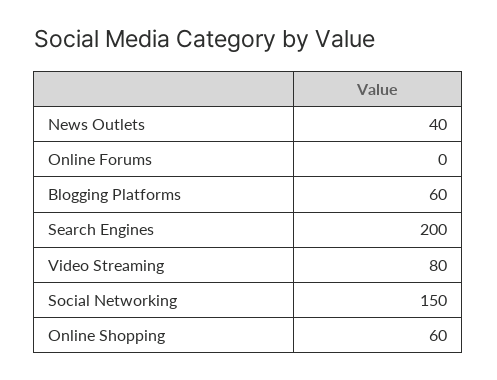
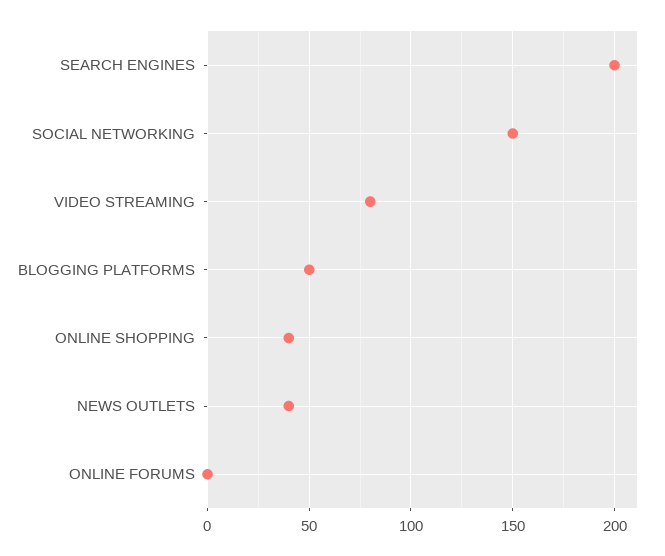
Blogging Platforms: 60 -> 50
Online Shopping: 60 -> 40

